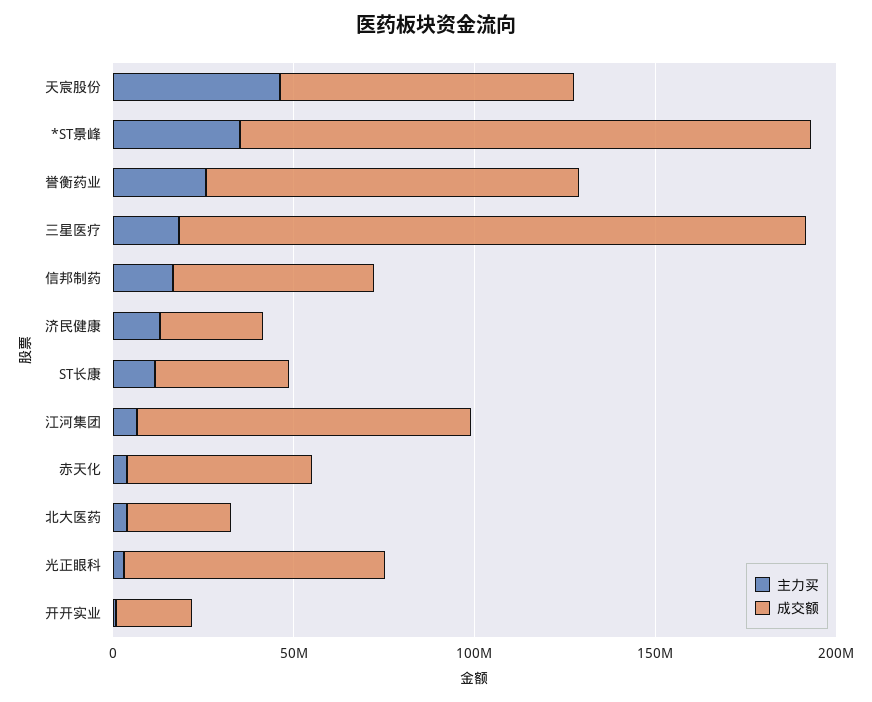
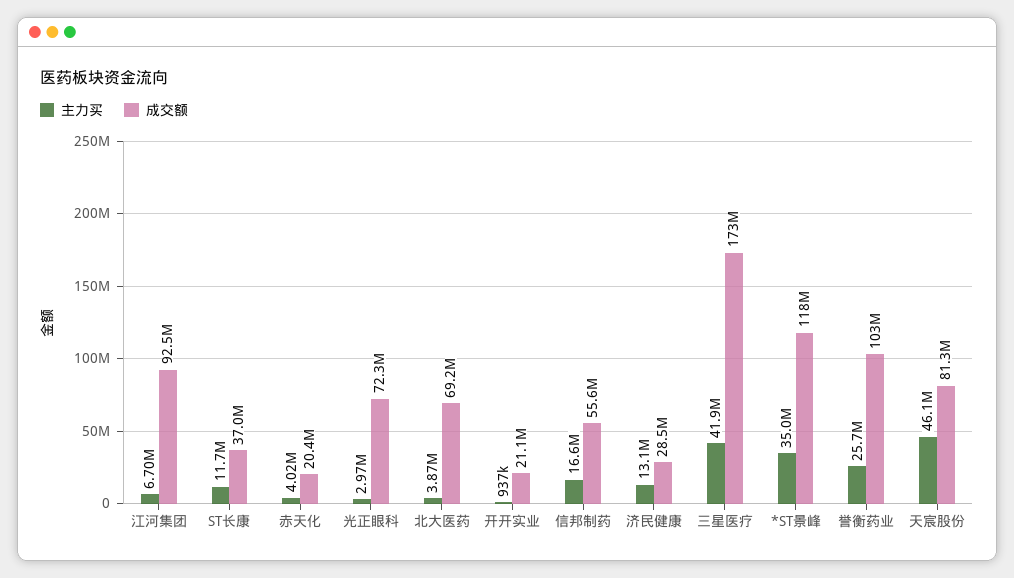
成交额, *ST景峰: 160000000 -> 118000000
主力买, 三星医疗: 20000000 -> 41900000
成交额, 赤天化: 50000000 -> 20400000
成交额, 北大医药: 30000000 -> 69200000

